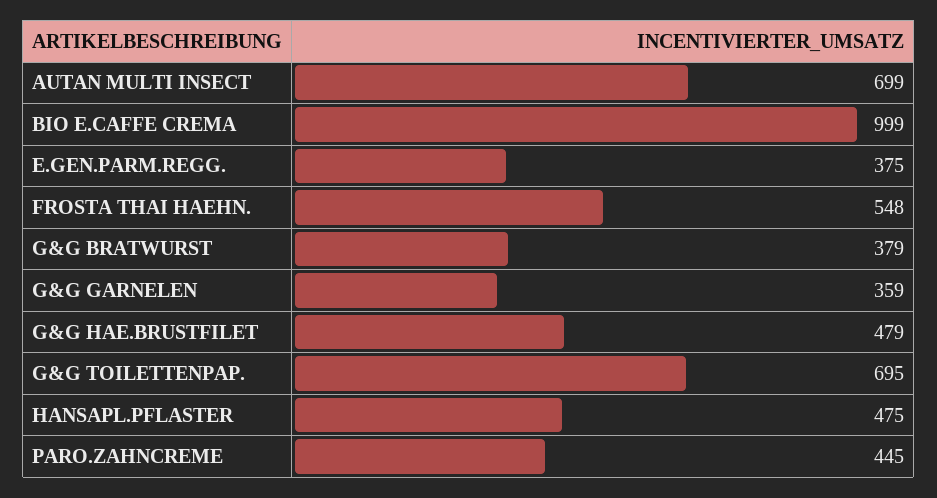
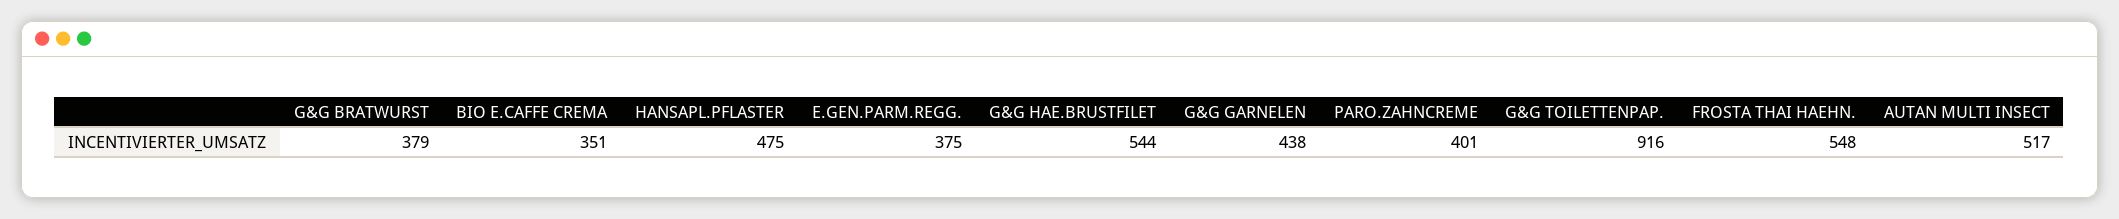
AUTAN MULTI INSECT: 699 -> 517
BIO E.CAFFE CREMA: 999 -> 351
G&G GARNELEN: 359 -> 438
G&G HAE.BRUSTFILET: 479 -> 544
G&G TOILETTENPAP.: 695 -> 916
PARO.ZAHNCREME: 445 -> 401

